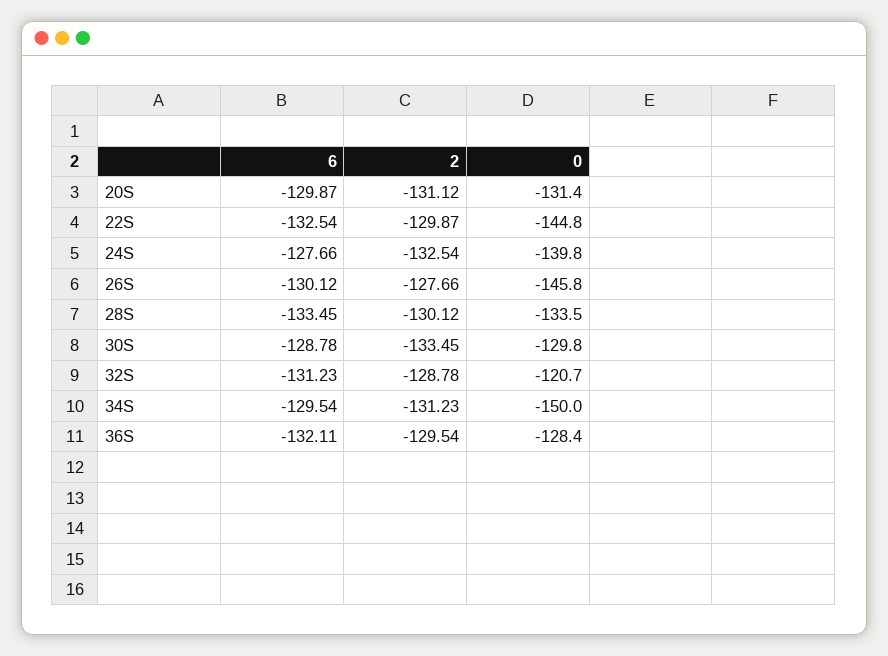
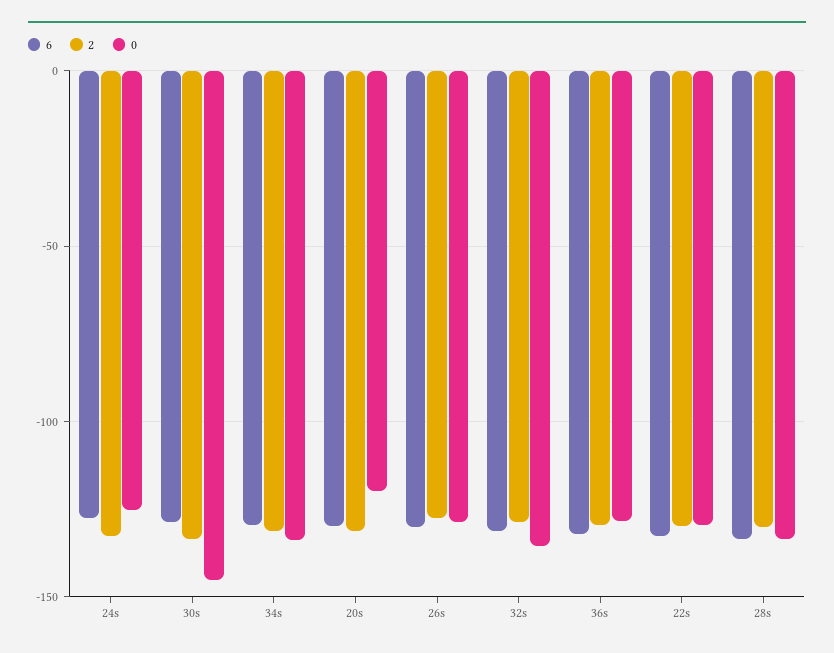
0, 20S: -131.4 -> -120
0, 22S: -144.8 -> -130
0, 24S: -139.8 -> -125
0, 26S: -145.8 -> -130
0, 30S: -129.8 -> -145
0, 32S: -120.7 -> -135
0, 34S: -150 -> -135

